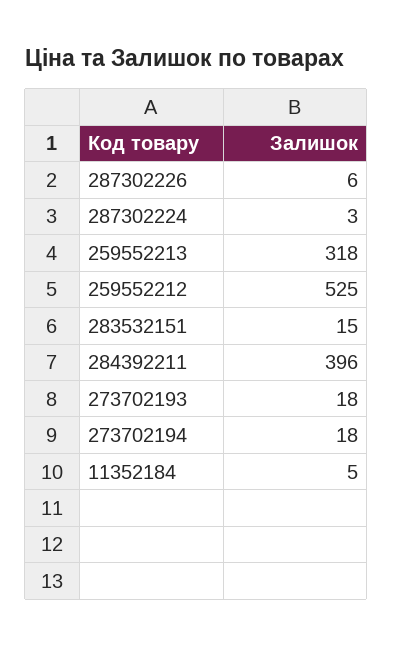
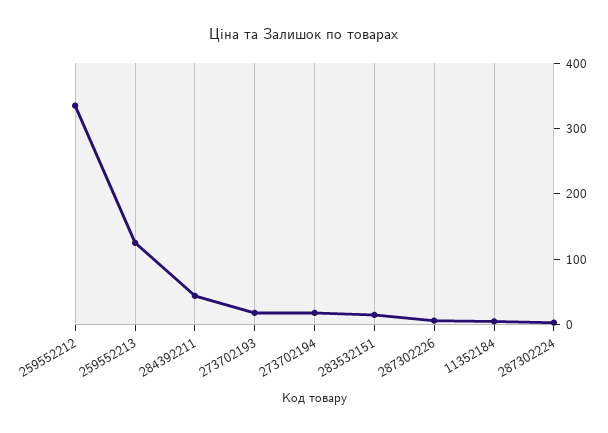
259552213: 318 -> 120
259552212: 525 -> 340
284392211: 396 -> 40

